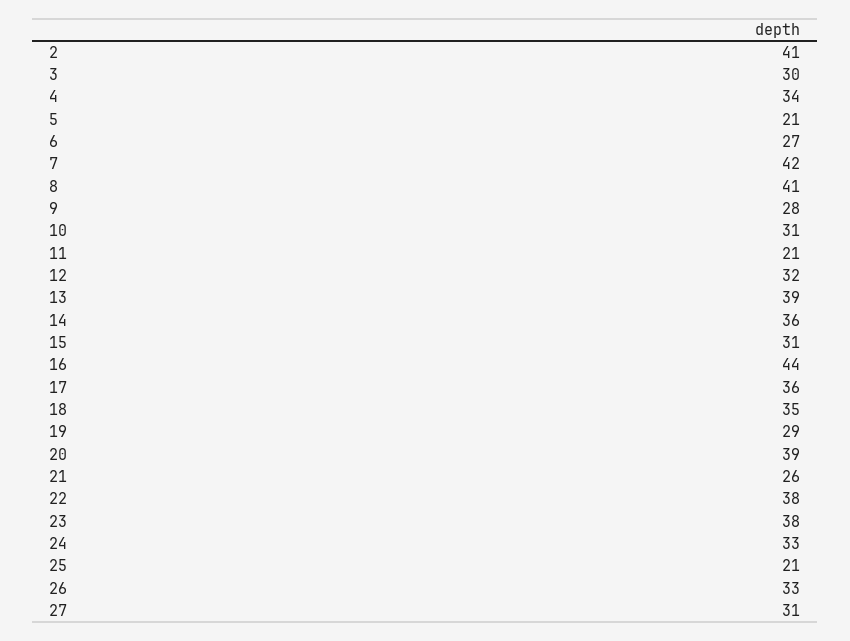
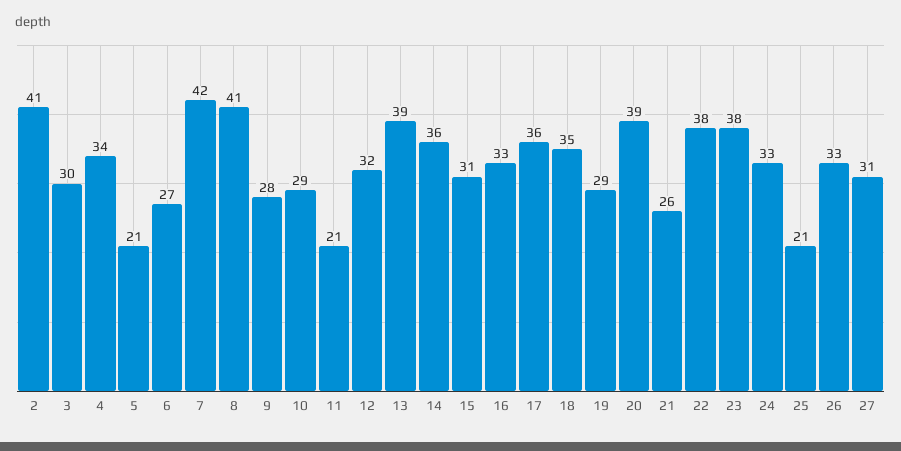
10: 31 -> 29
16: 44 -> 33

